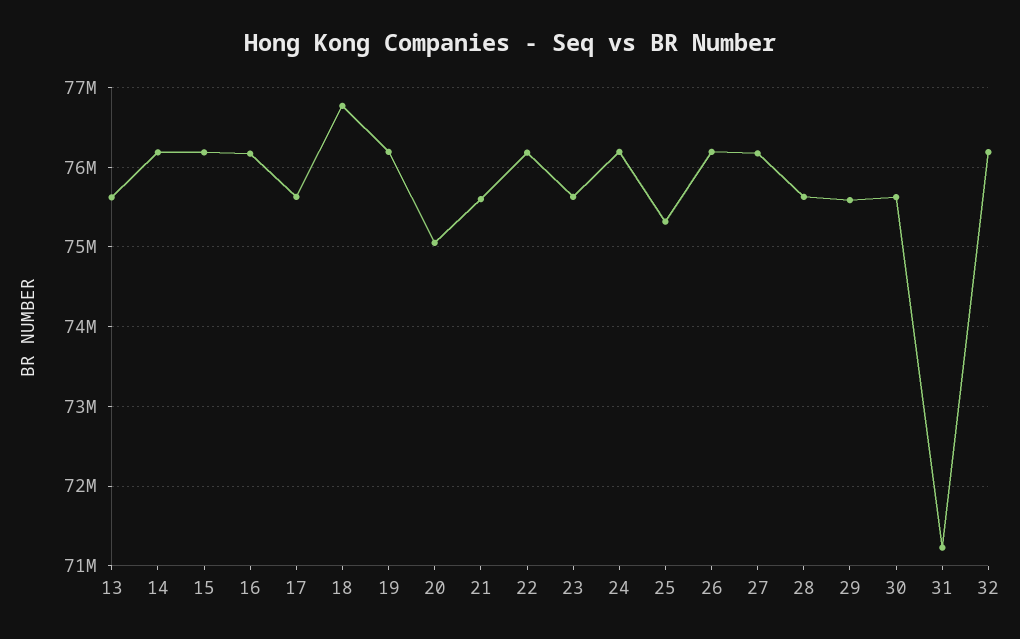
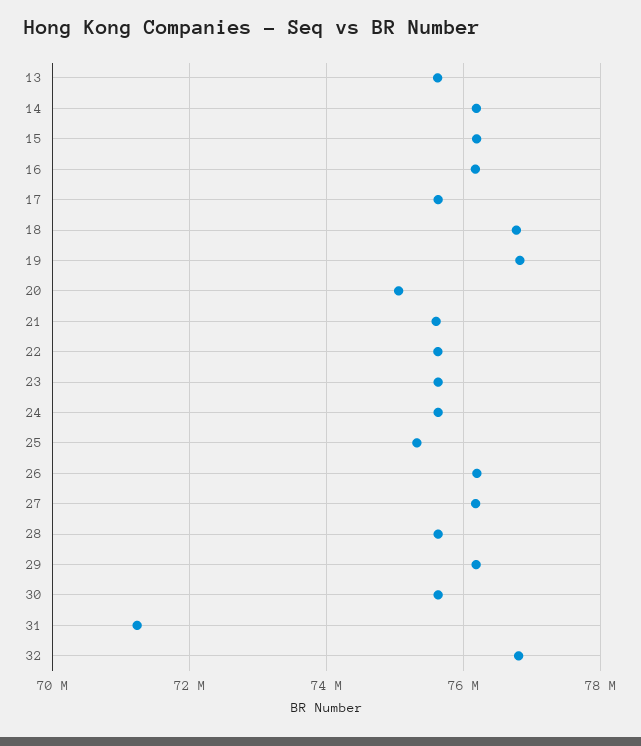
19: 76200000 -> 76800000
22: 76200000 -> 75600000
24: 76200000 -> 75600000
29: 75600000 -> 76200000
32: 76200000 -> 76800000

